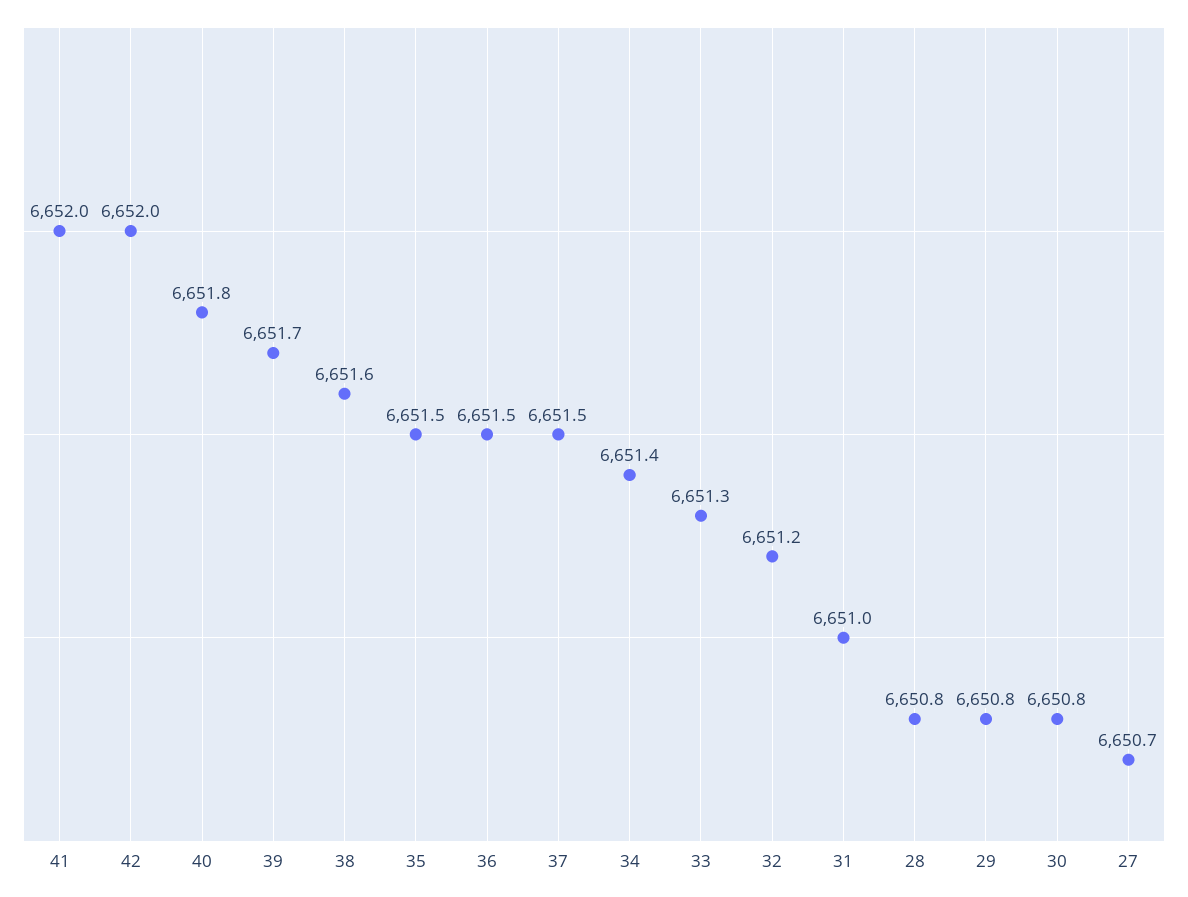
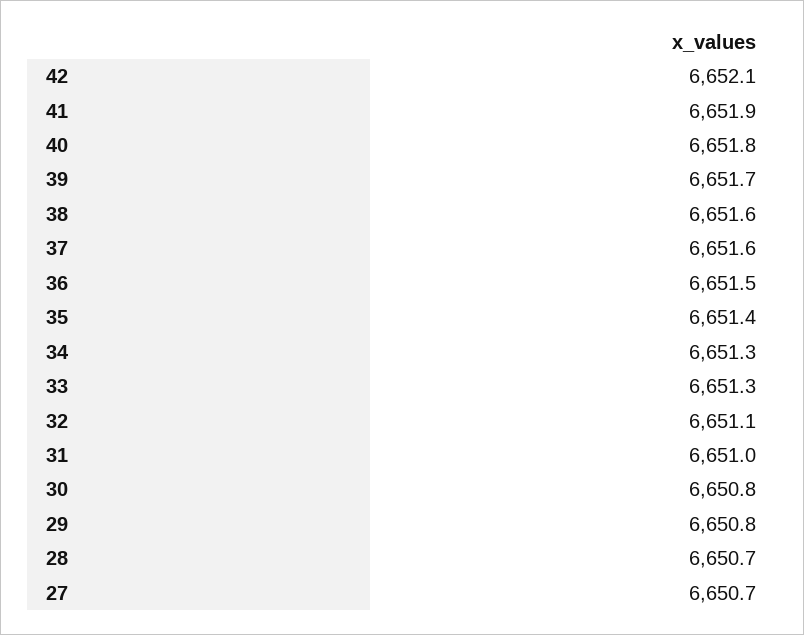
41: 6652 -> 6651.9
42: 6652 -> 6652.1
35: 6651.5 -> 6651.4
37: 6651.5 -> 6651.6
34: 6651.4 -> 6651.3
32: 6651.2 -> 6651.1
28: 6650.8 -> 6650.7

